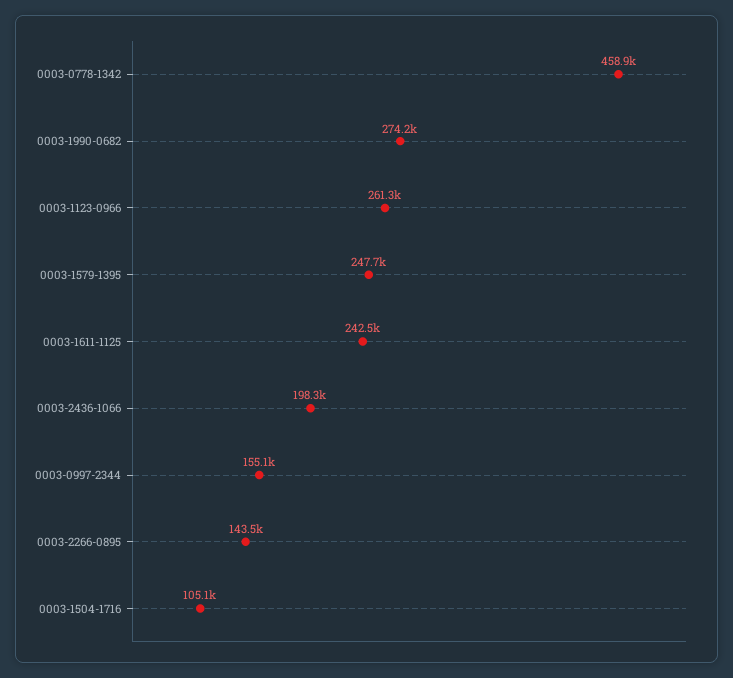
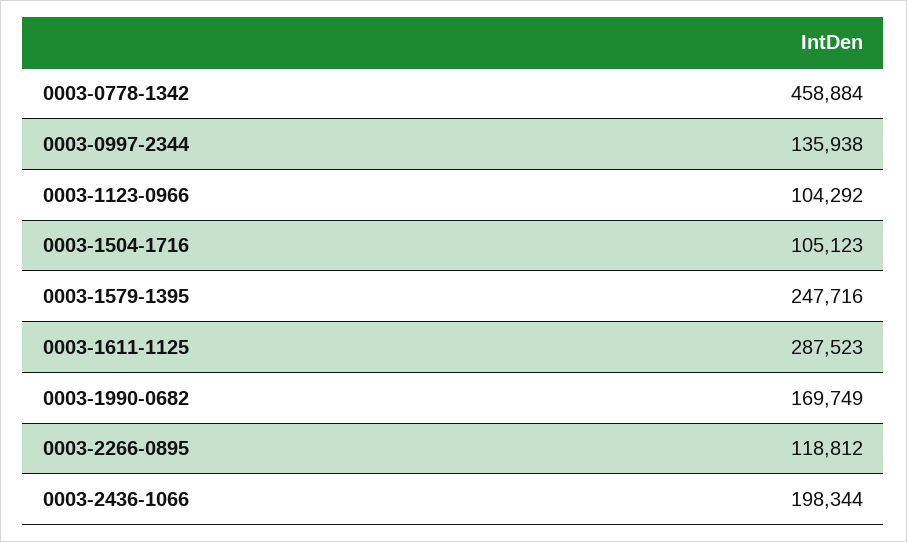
0003-1990-0682: 274200 -> 169749
0003-1123-0966: 261300 -> 104292
0003-1611-1125: 242500 -> 287523
0003-0997-2344: 155100 -> 135938
0003-2266-0895: 143500 -> 118812

